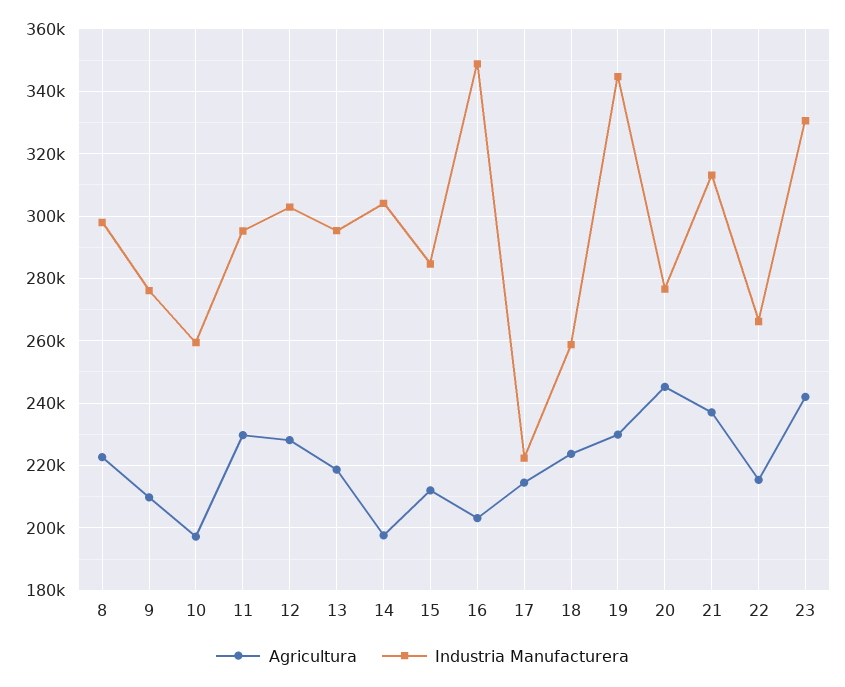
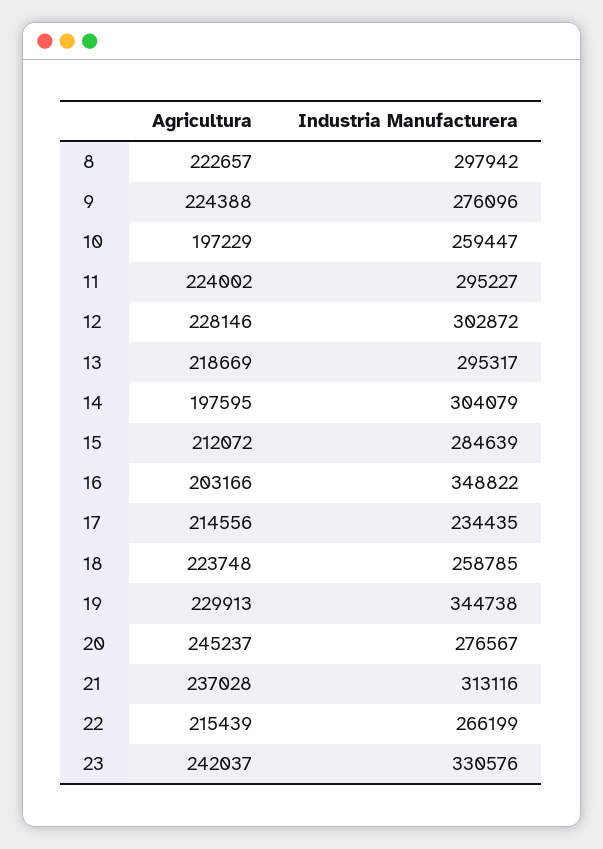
Agricultura, 9: 210000 -> 224388
Agricultura, 11: 230000 -> 224002
Industria Manufacturera, 17: 222000 -> 234435

